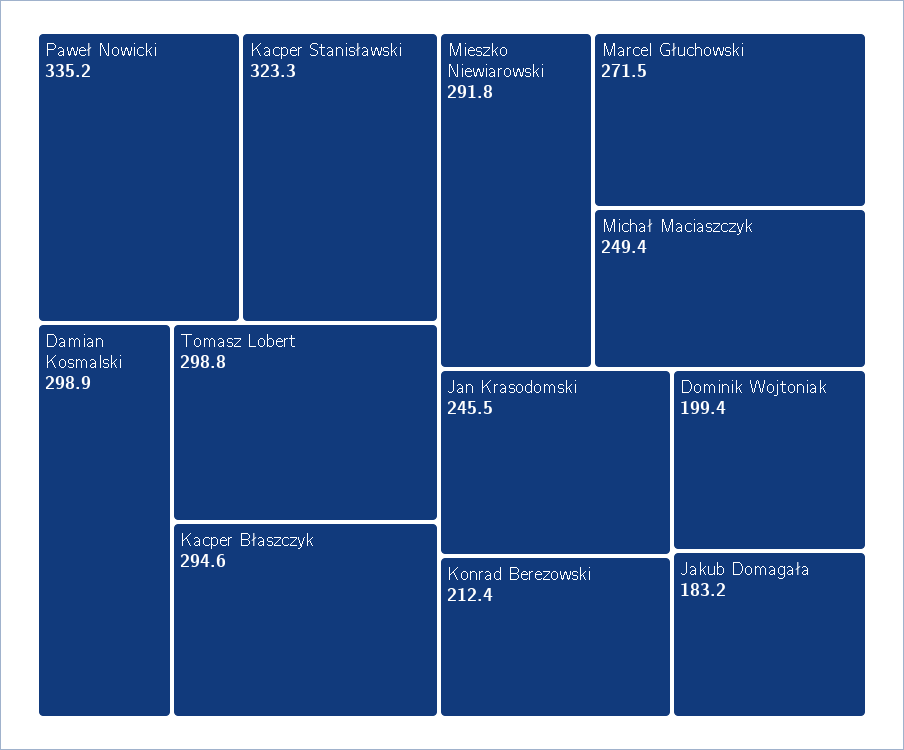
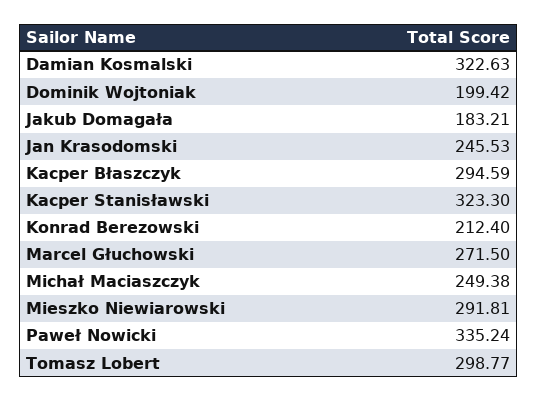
Damian Kosmalski: 298.9 -> 322.63

